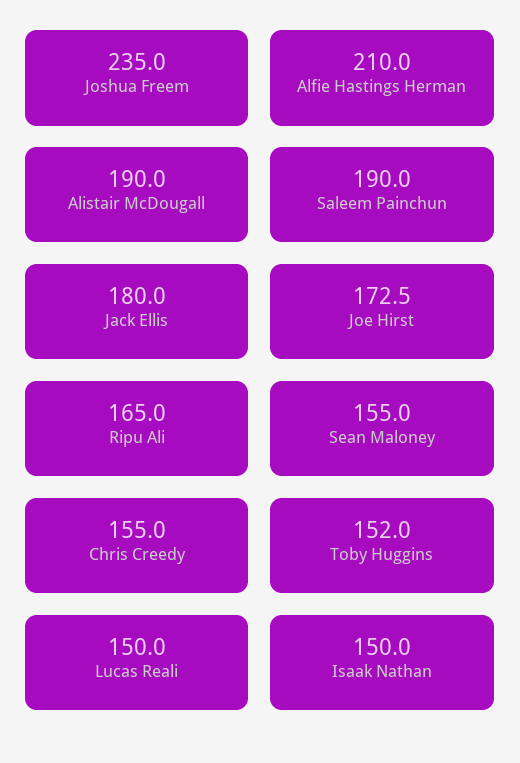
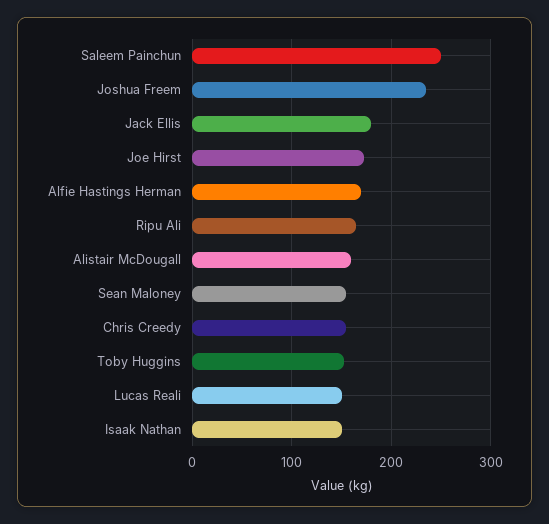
Alfie Hastings Herman: 210 -> 170
Alistair McDougall: 190 -> 160
Saleem Painchun: 190 -> 250

